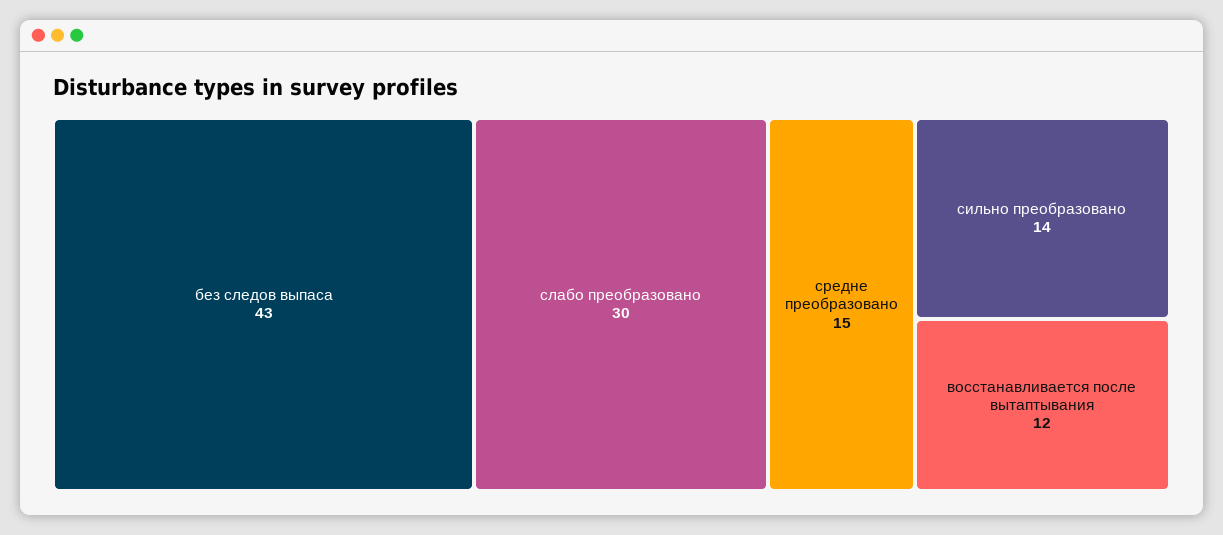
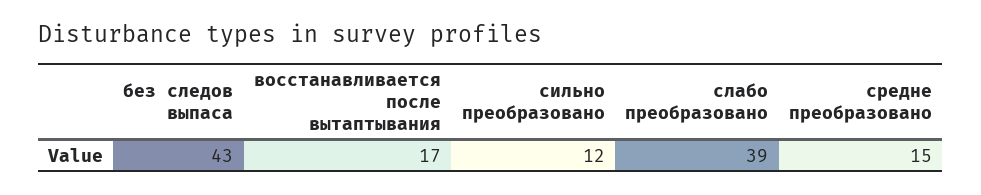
слабо преобразовано: 30 -> 39
сильно преобразовано: 14 -> 12
восстанавливается после вытаптывания: 12 -> 17

